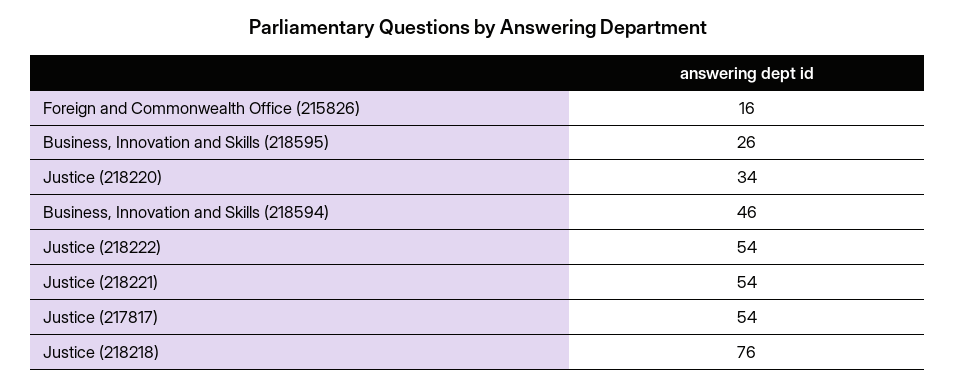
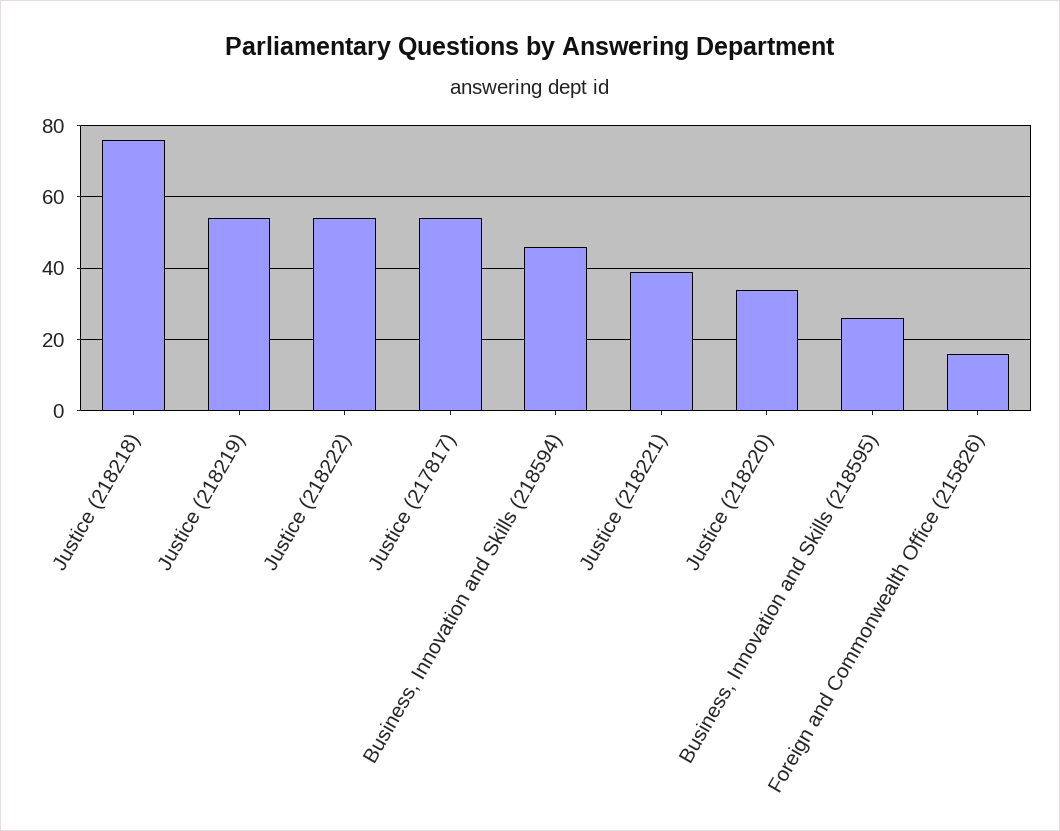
Justice (218221): 54 -> 40
Justice (218219): none -> 55

